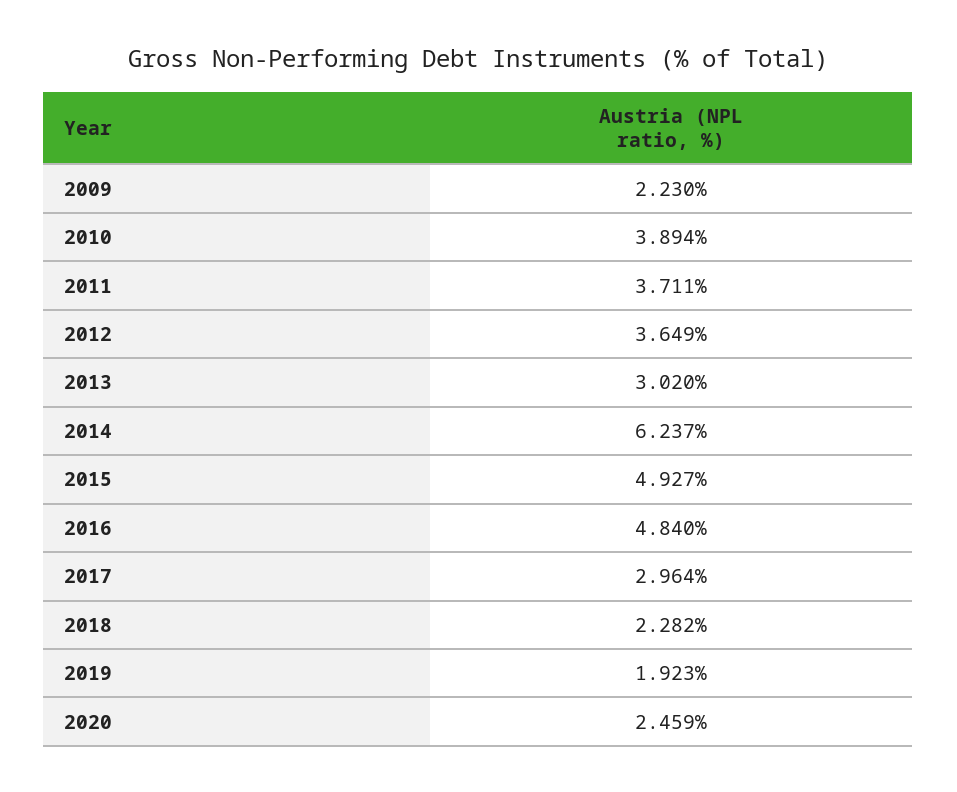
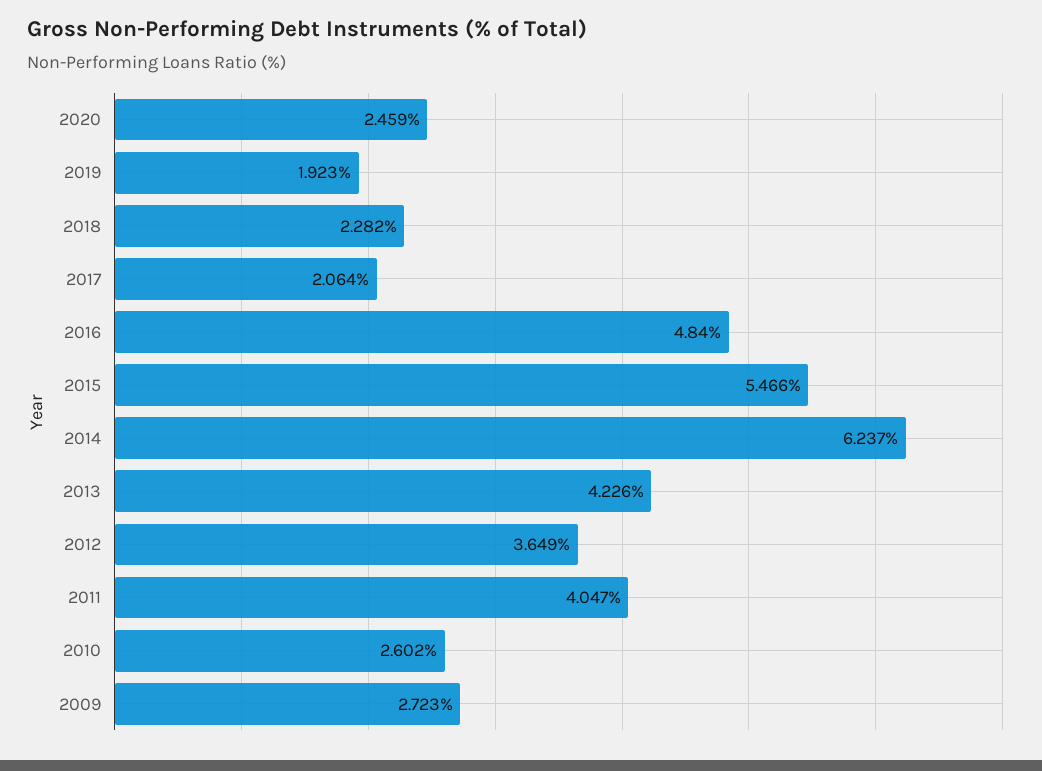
2009: 2.23 -> 2.723
2010: 3.894 -> 2.602
2011: 3.711 -> 4.047
2013: 3.02 -> 4.226
2015: 4.927 -> 5.466
2017: 2.964 -> 2.064

